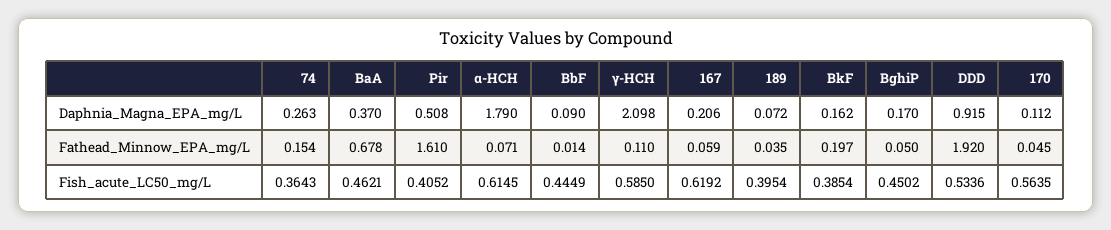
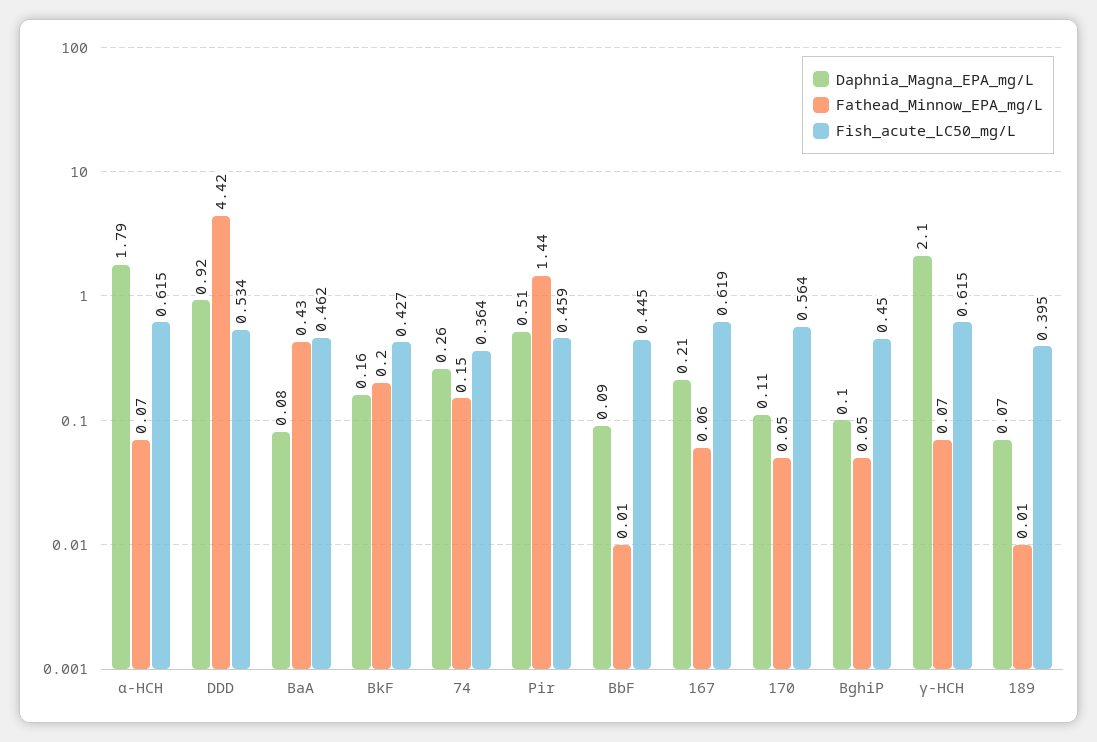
Daphnia_Magna_EPA_mg/L, BaA: 0.37 -> 0.08
Daphnia_Magna_EPA_mg/L, BghiP: 0.17 -> 0.1
Fathead_Minnow_EPA_mg/L, BaA: 0.678 -> 0.43
Fathead_Minnow_EPA_mg/L, Pir: 1.61 -> 1.44
Fathead_Minnow_EPA_mg/L, γ-HCH: 0.11 -> 0.07
Fathead_Minnow_EPA_mg/L, 189: 0.035 -> 0.01
Fathead_Minnow_EPA_mg/L, DDD: 1.92 -> 4.42
Fish_acute_LC50_mg/L, Pir: 0.4052 -> 0.459
Fish_acute_LC50_mg/L, γ-HCH: 0.585 -> 0.615
Fish_acute_LC50_mg/L, BkF: 0.3854 -> 0.427

